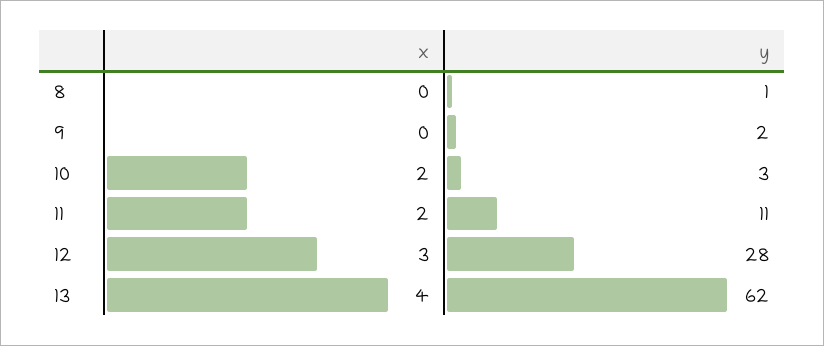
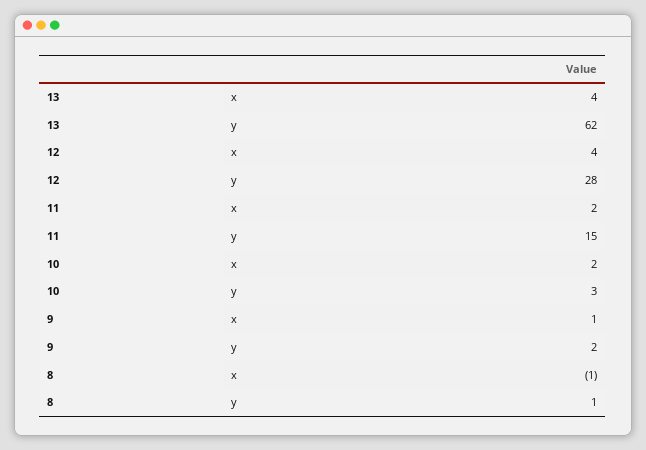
x, 8: 0 -> -1
x, 9: 0 -> 1
y, 11: 11 -> 15
x, 12: 3 -> 4

